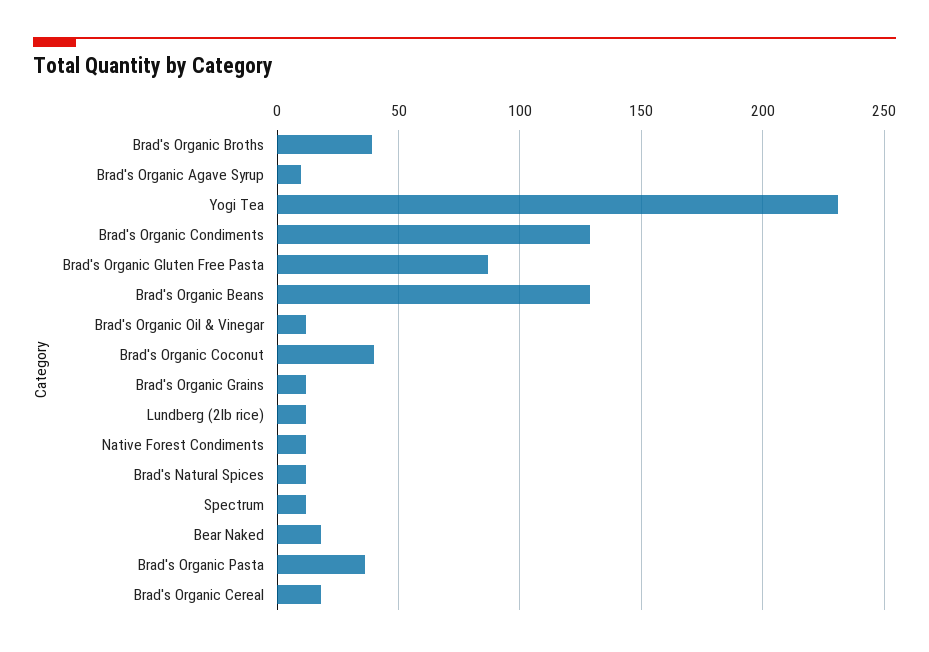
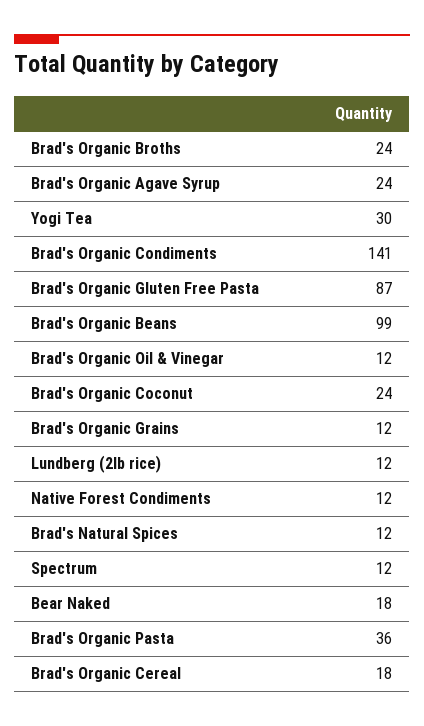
Brad's Organic Broths: 40 -> 24
Brad's Organic Agave Syrup: 10 -> 24
Yogi Tea: 230 -> 30
Brad's Organic Condiments: 130 -> 141
Brad's Organic Beans: 130 -> 99
Brad's Organic Coconut: 40 -> 24

